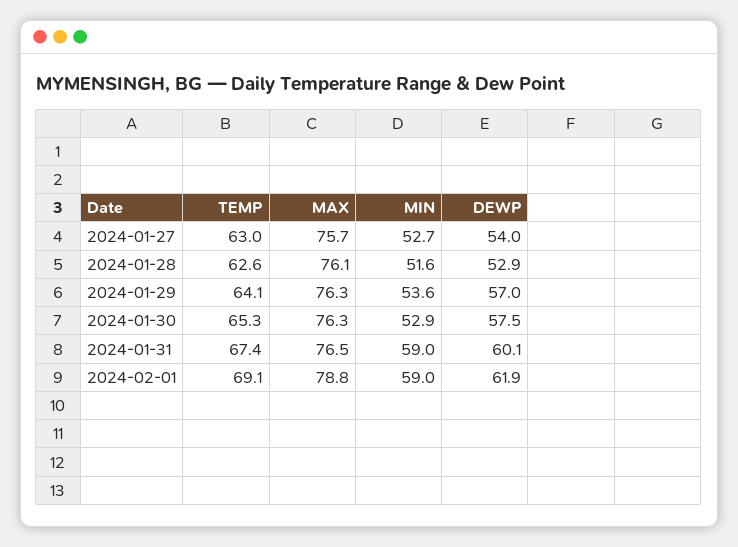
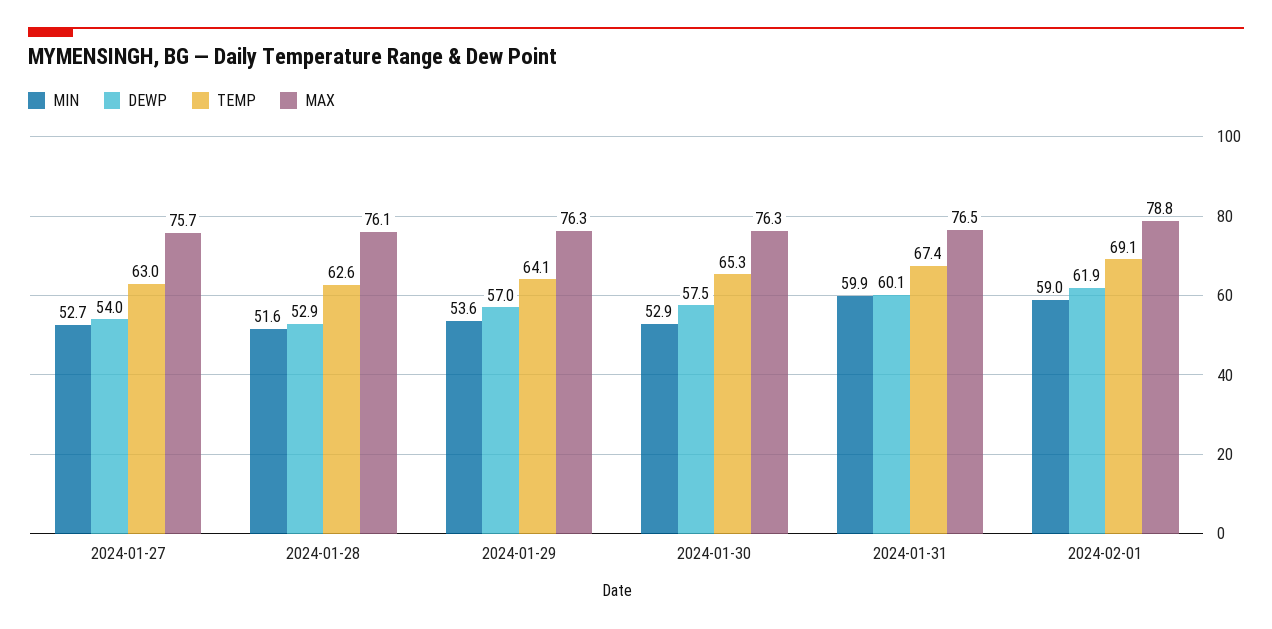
MIN, 2024-01-31: 59 -> 59.9

